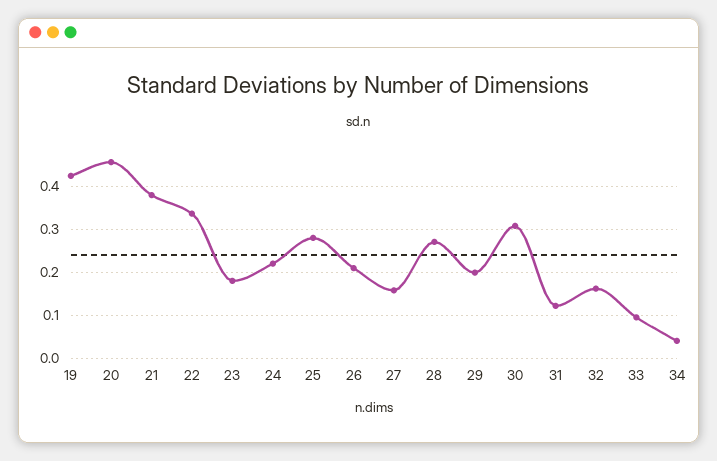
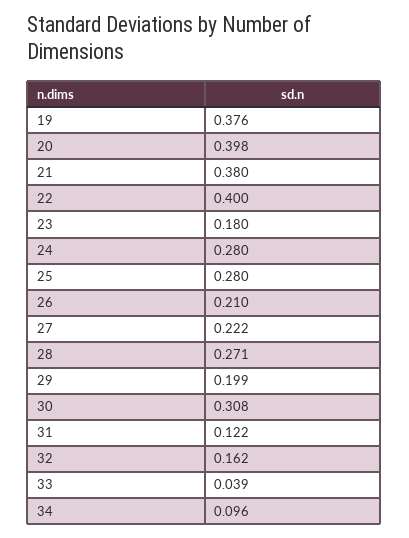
19: 0.42 -> 0.376
20: 0.46 -> 0.398
22: 0.34 -> 0.4
24: 0.22 -> 0.28
27: 0.16 -> 0.222
33: 0.1 -> 0.039
34: 0.04 -> 0.096

